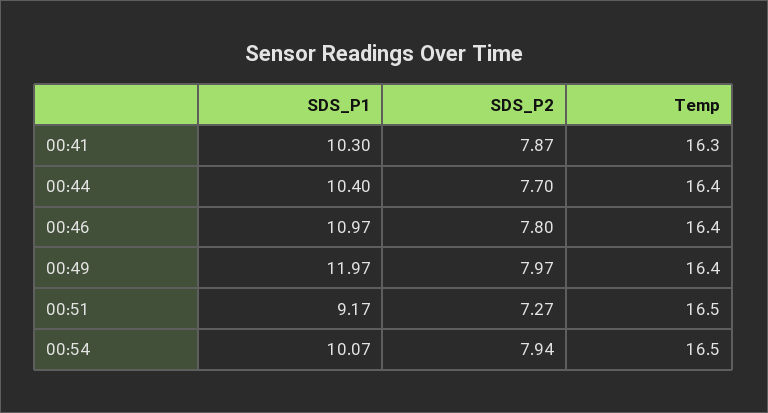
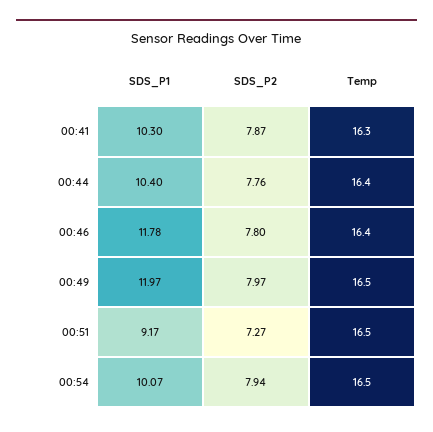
SDS_P2, 00:44: 7.7 -> 7.76
SDS_P1, 00:46: 10.97 -> 11.78
Temp, 00:49: 16.4 -> 16.5

